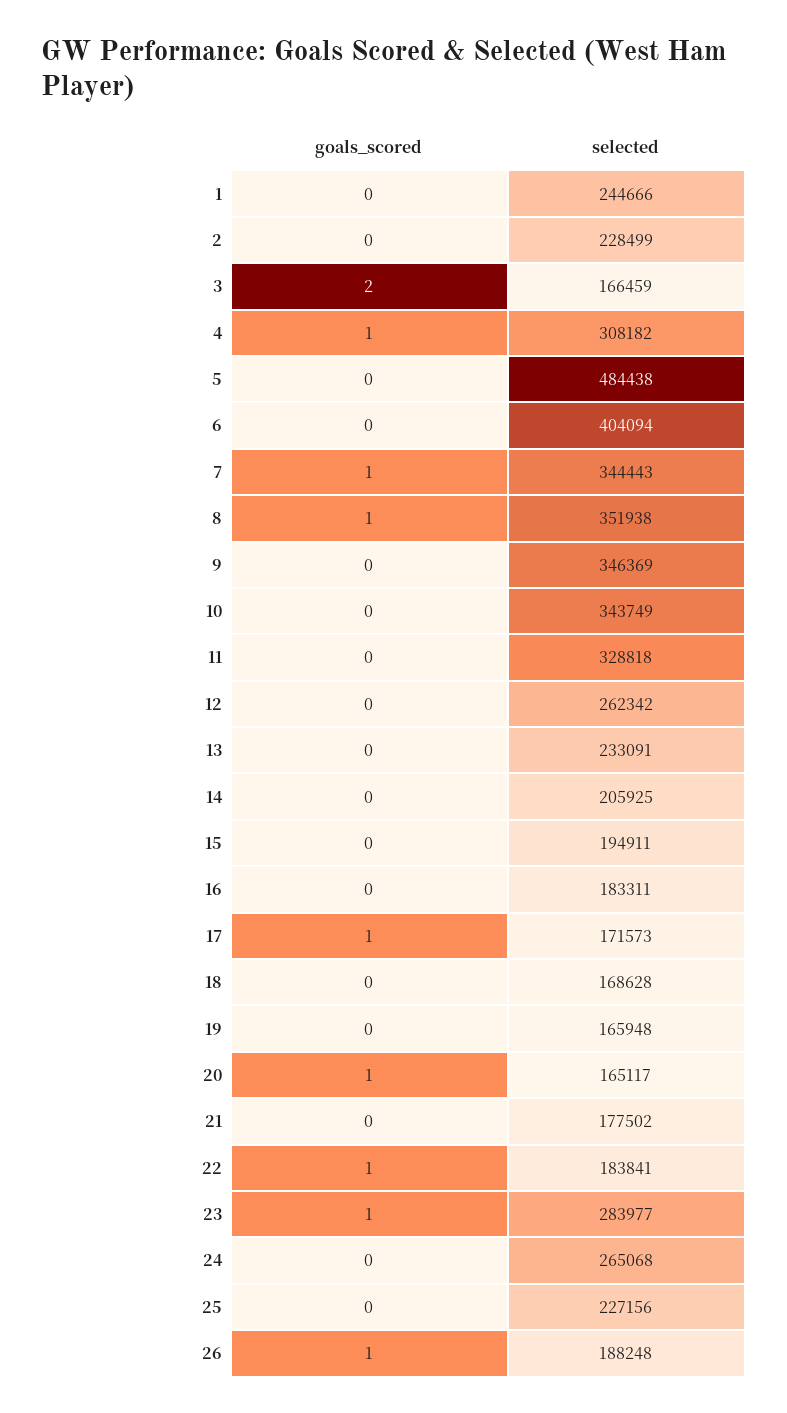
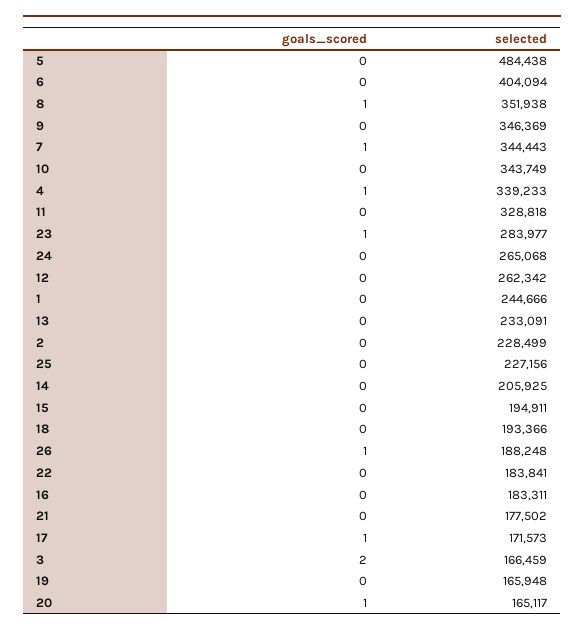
selected, 4: 308182 -> 339233
selected, 18: 168628 -> 193366
goals_scored, 22: 1 -> 0

